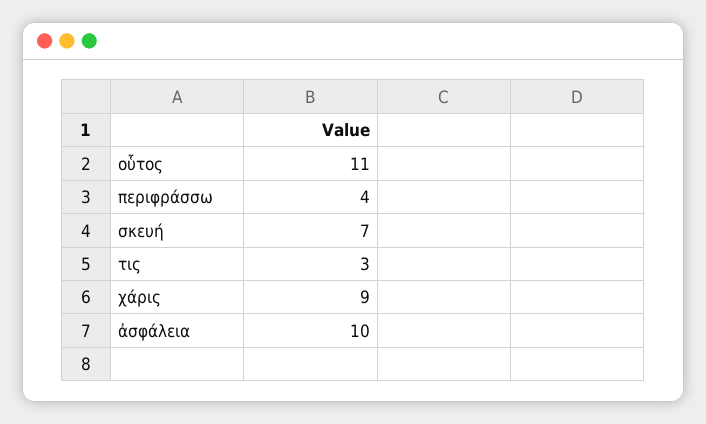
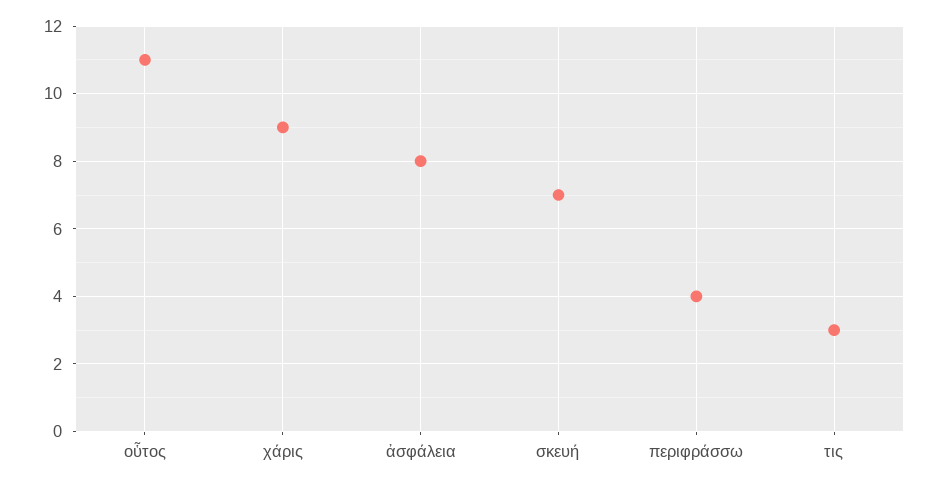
ἀσφάλεια: 10 -> 8

